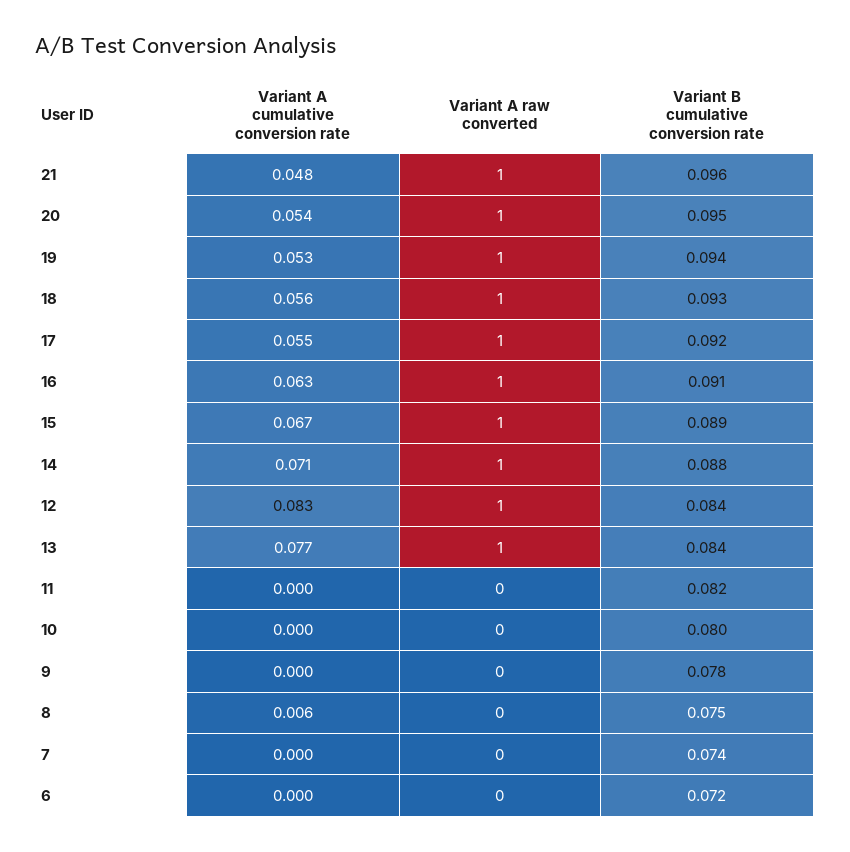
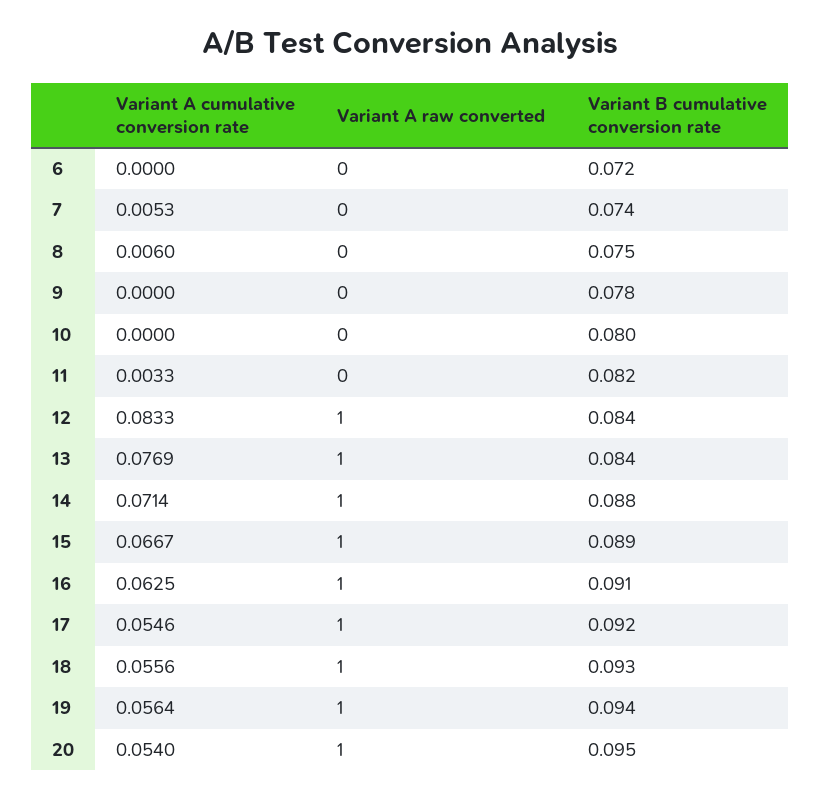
Variant A cumulative conversion rate, 21: 0.048 -> none
Variant A raw converted, 21: 1 -> none
Variant B cumulative conversion rate, 21: 0.096 -> none
Variant A cumulative conversion rate, 19: 0.053 -> 0.0564
Variant A cumulative conversion rate, 11: 0 -> 0.0033
Variant A cumulative conversion rate, 7: 0 -> 0.0053

